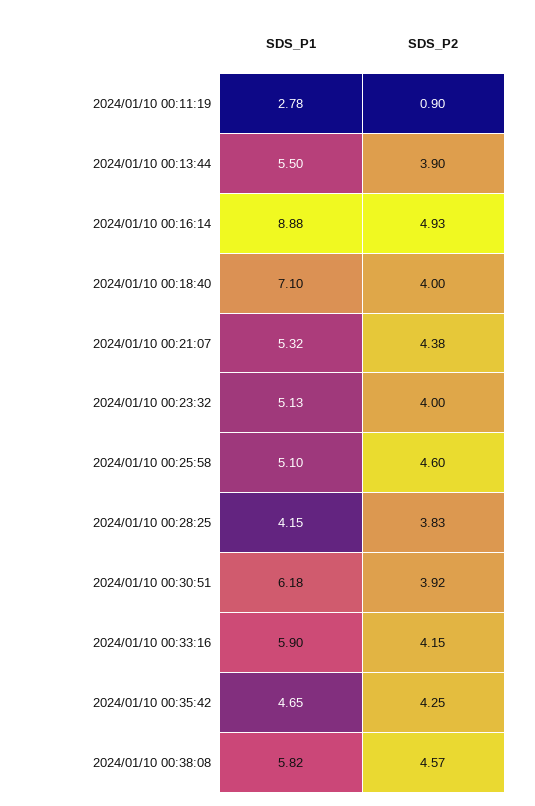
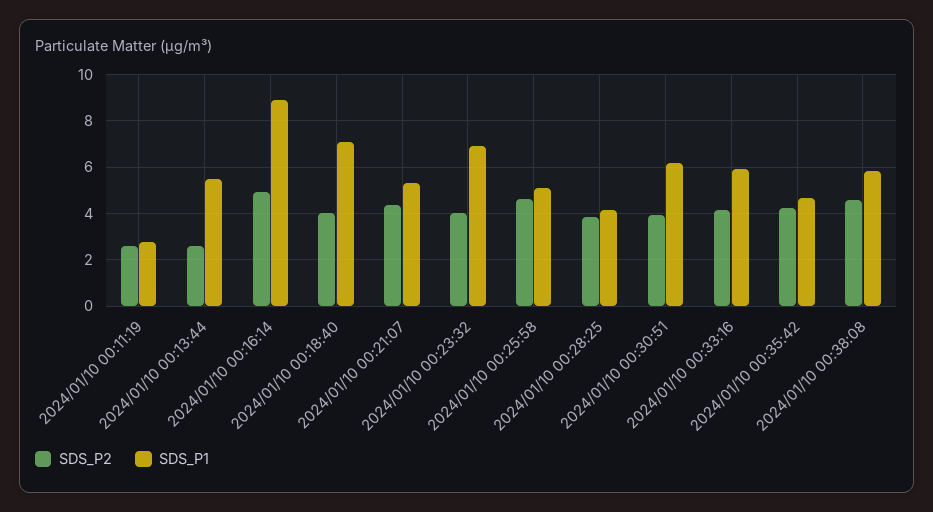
SDS_P2, 2024/01/10 00:11:19: 0.9 -> 2.5
SDS_P2, 2024/01/10 00:13:44: 3.9 -> 2.5
SDS_P1, 2024/01/10 00:23:32: 5.13 -> 7

